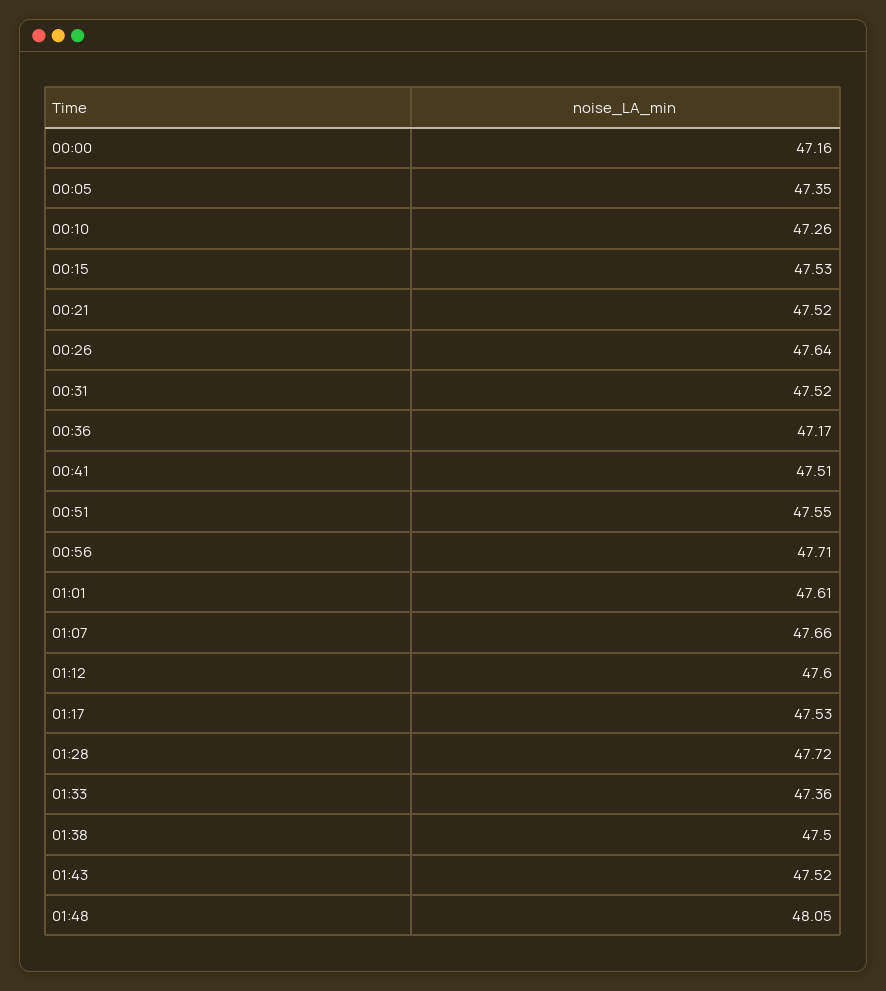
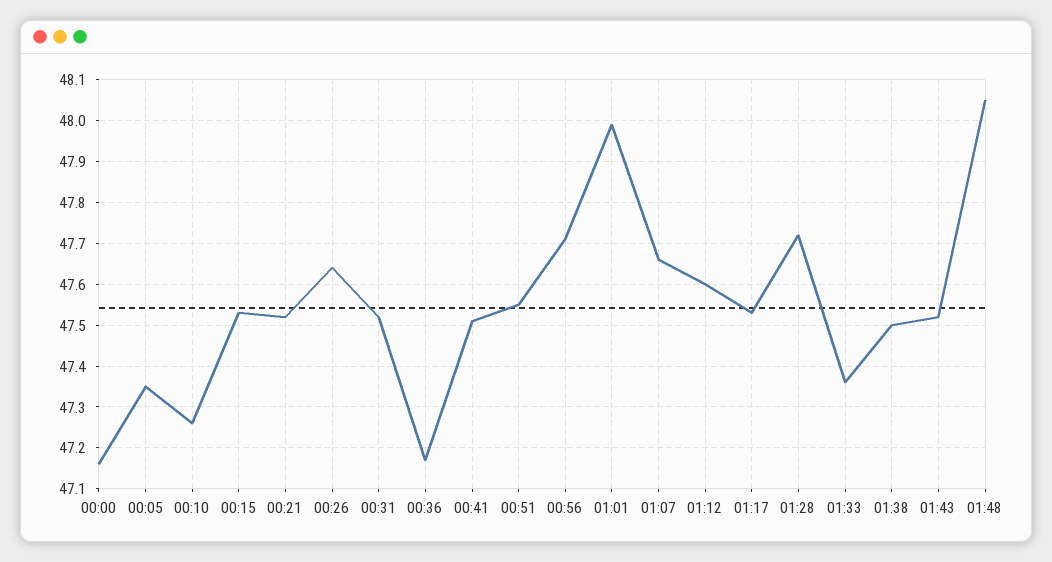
01:01: 47.61 -> 48

